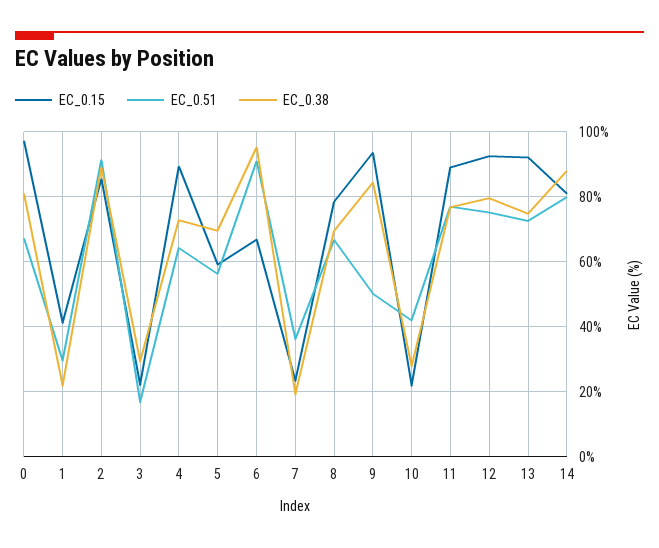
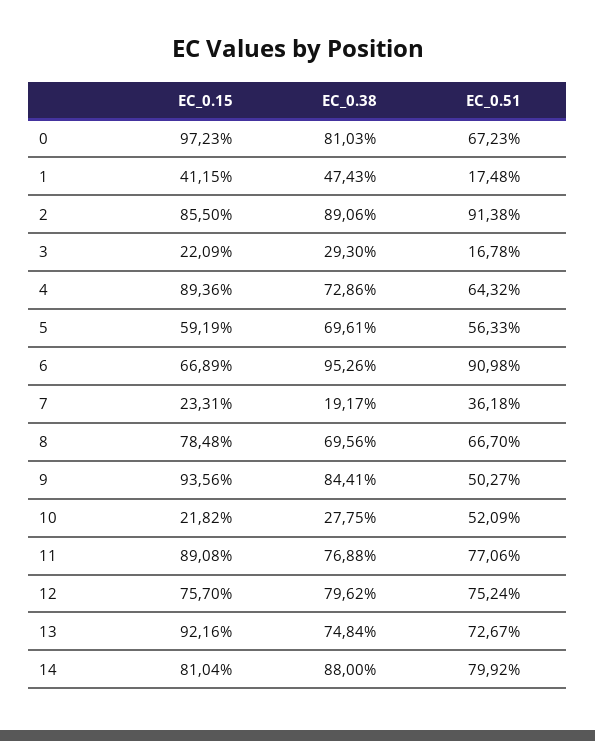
EC_0.51, 1: 30 -> 17.48
EC_0.38, 1: 22 -> 47.43
EC_0.51, 10: 42 -> 52.09
EC_0.15, 12: 92 -> 75.7

